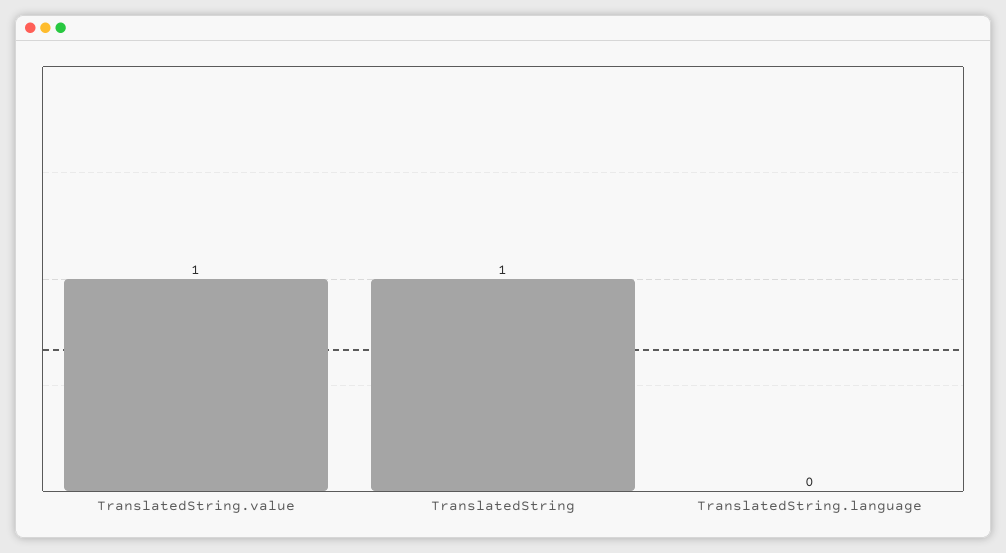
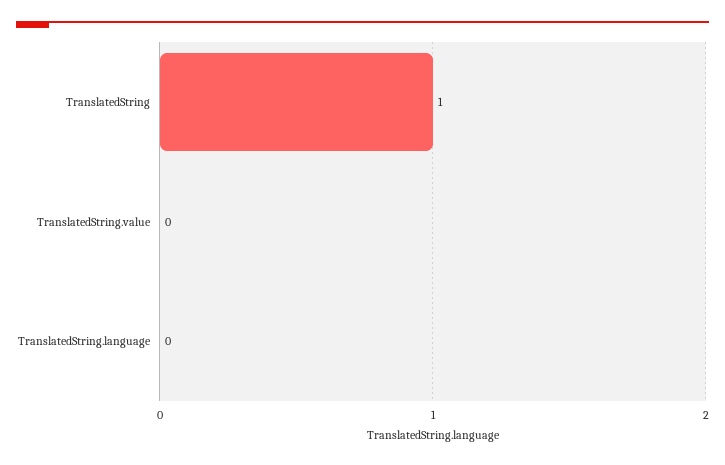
TranslatedString.value: 1 -> 0

